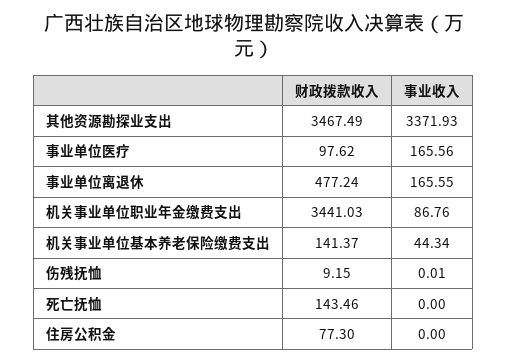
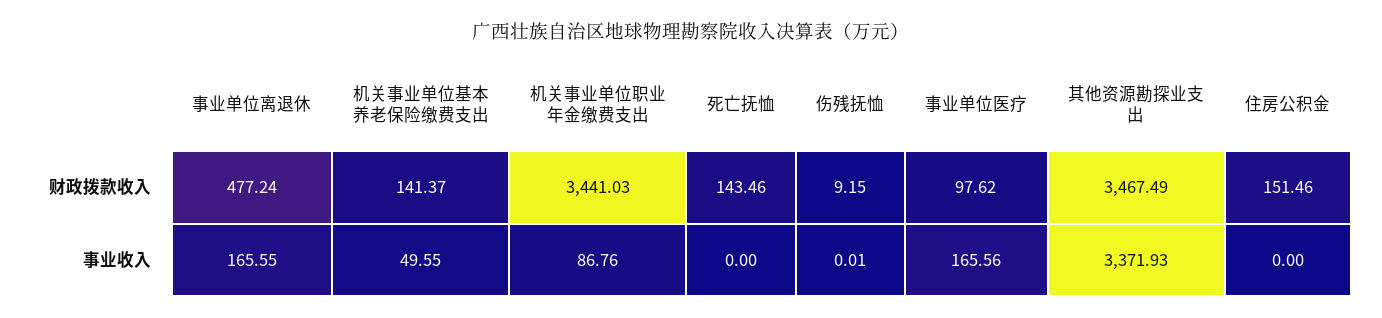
事业收入, 机关事业单位基本养老保险缴费支出: 44.34 -> 49.55
财政拨款收入, 住房公积金: 77.3 -> 151.46

